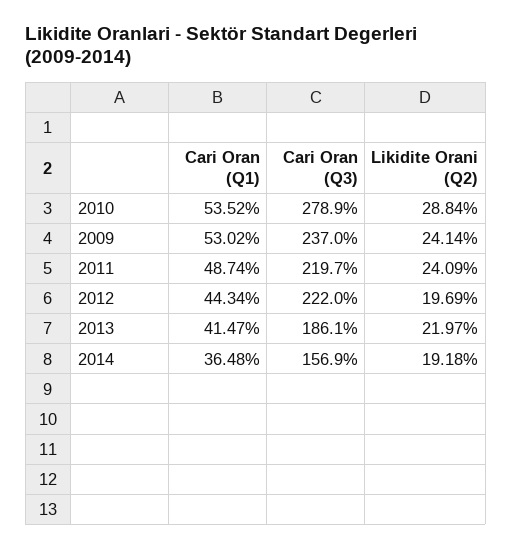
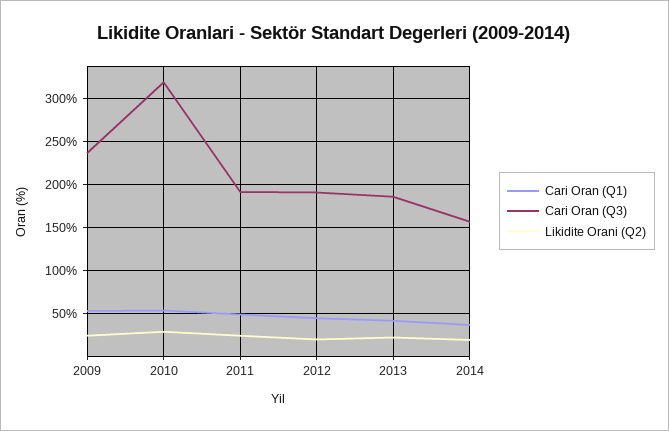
Cari Oran (Q3), 2010: 278.9 -> 320
Cari Oran (Q3), 2011: 219.7 -> 190
Cari Oran (Q3), 2012: 222 -> 190

